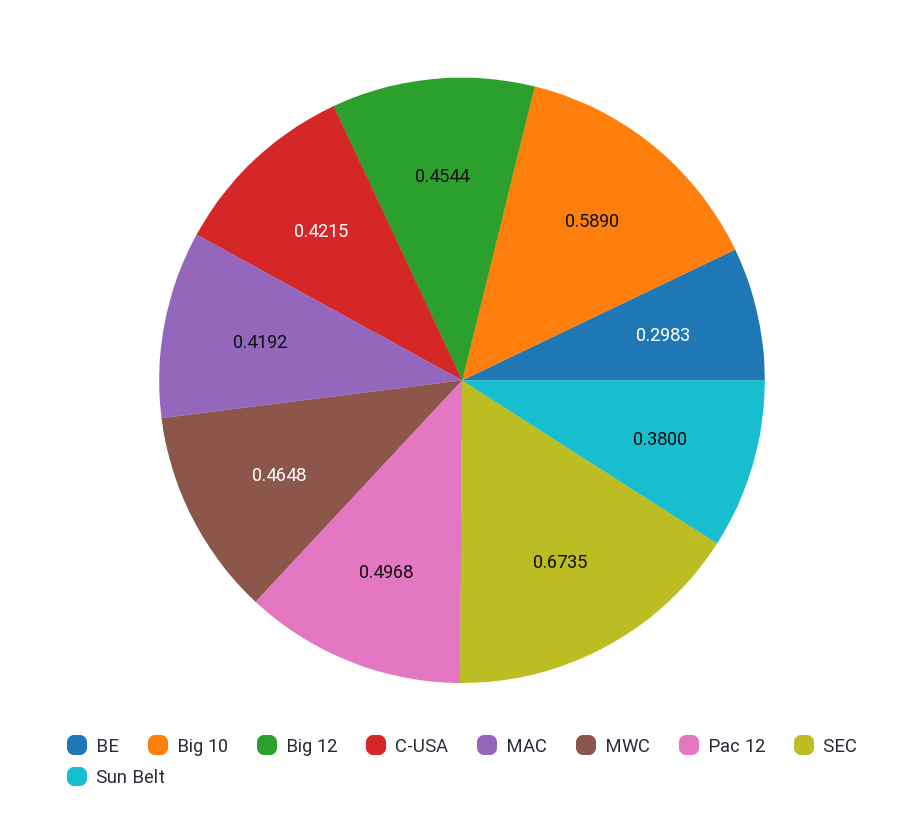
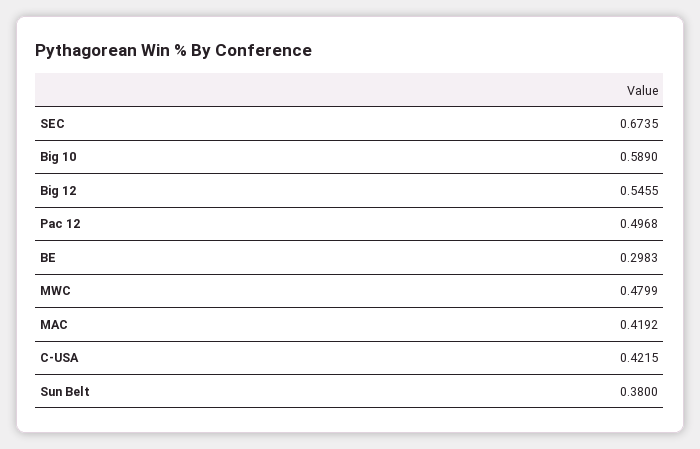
Big 12: 0.4544 -> 0.5455
MWC: 0.4648 -> 0.4799

